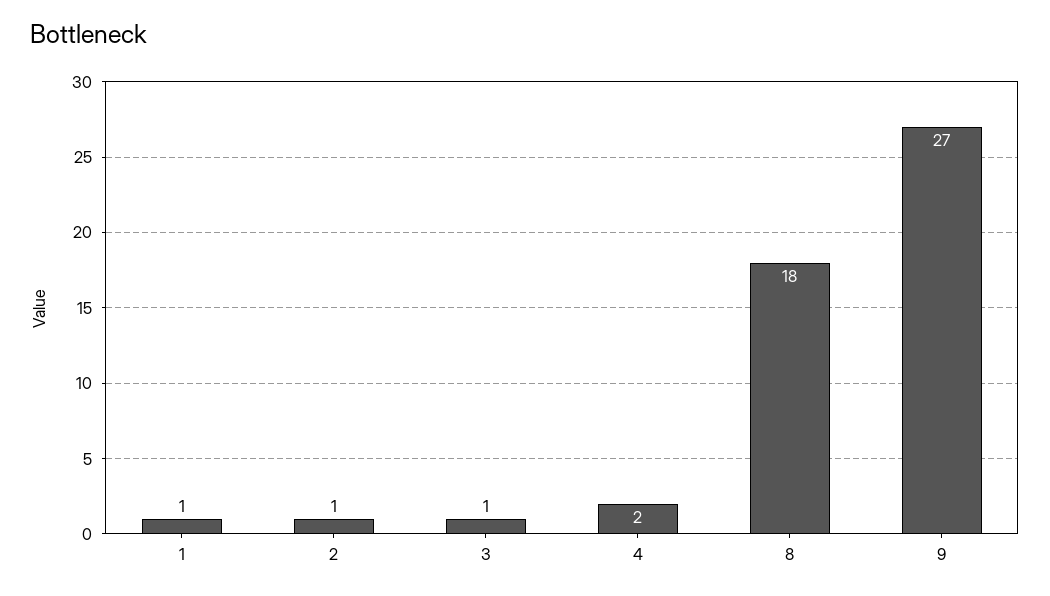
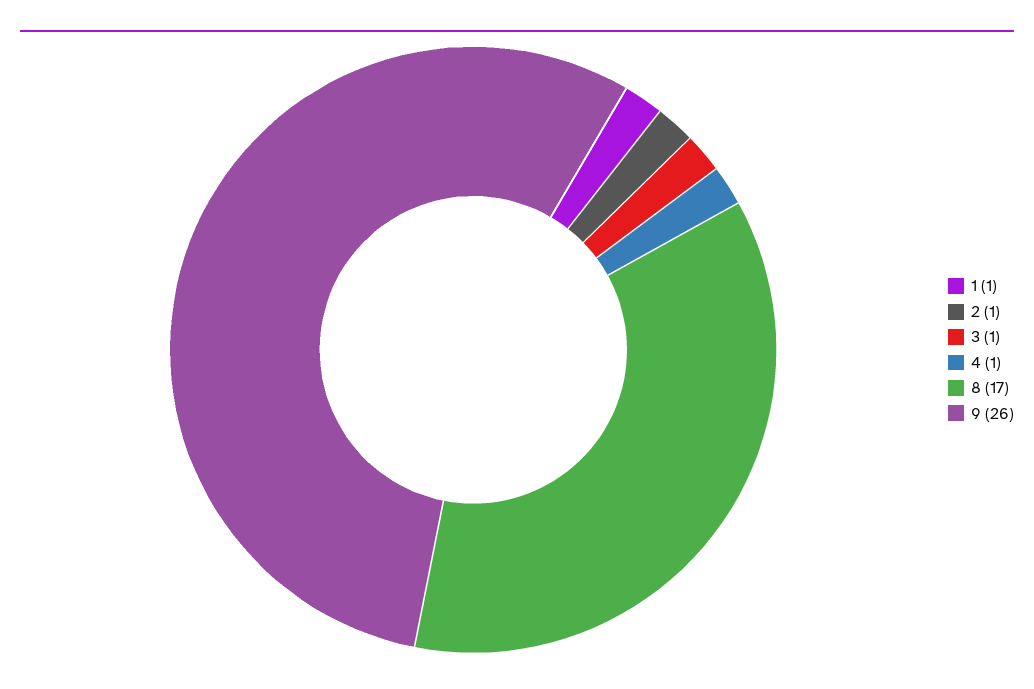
4: 2 -> 1
8: 18 -> 17
9: 27 -> 26

